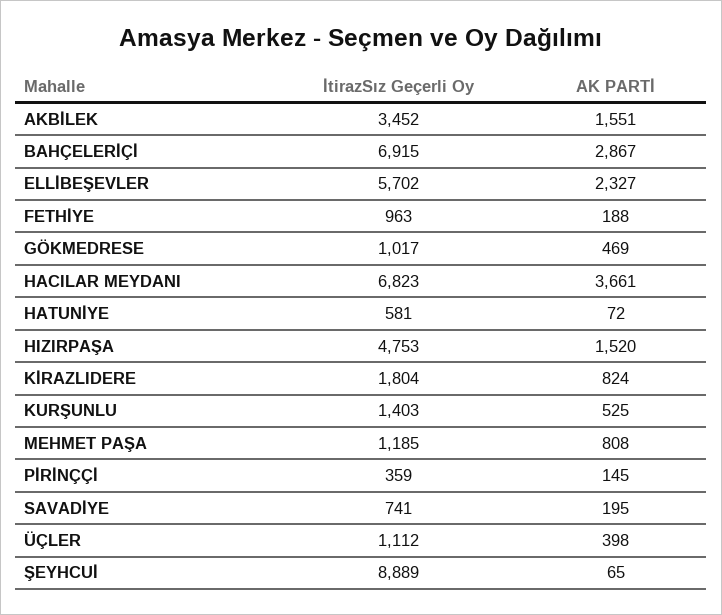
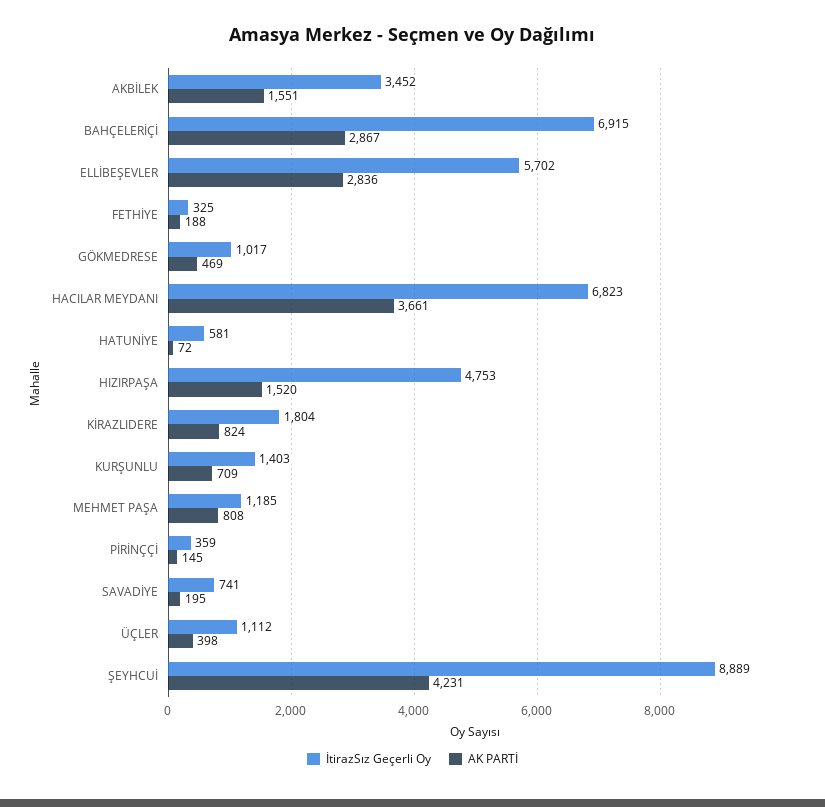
AK PARTİ, ELLİBEŞEVLER: 2327 -> 2836
İtirazSız Geçerli Oy, FETHİYE: 963 -> 325
AK PARTİ, KURŞUNLU: 525 -> 709
AK PARTİ, ŞEYHCUİ: 65 -> 4231

